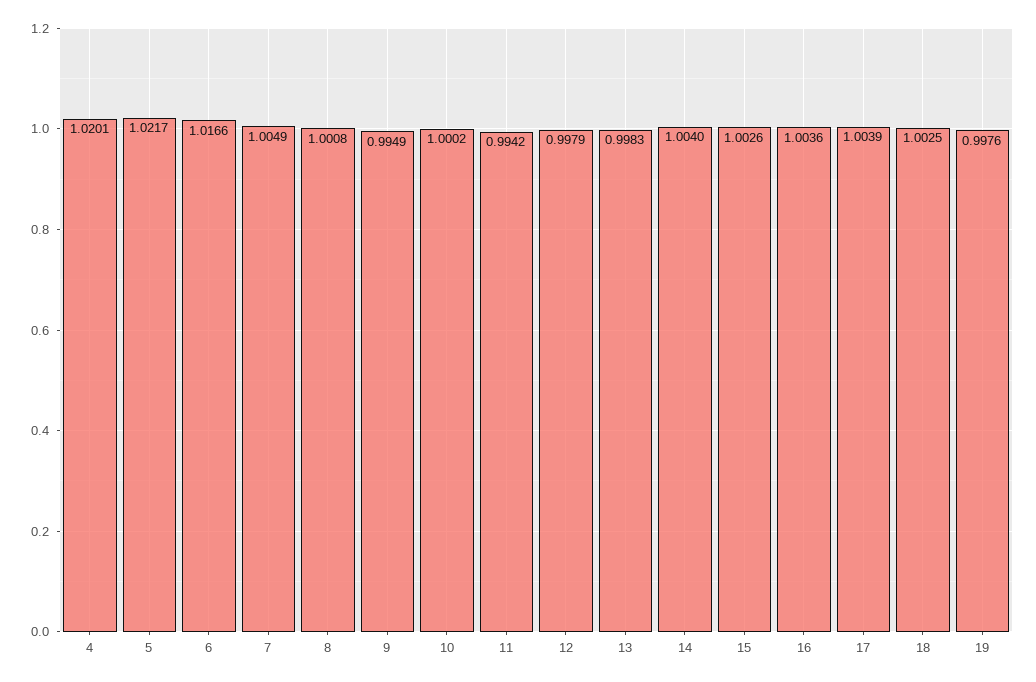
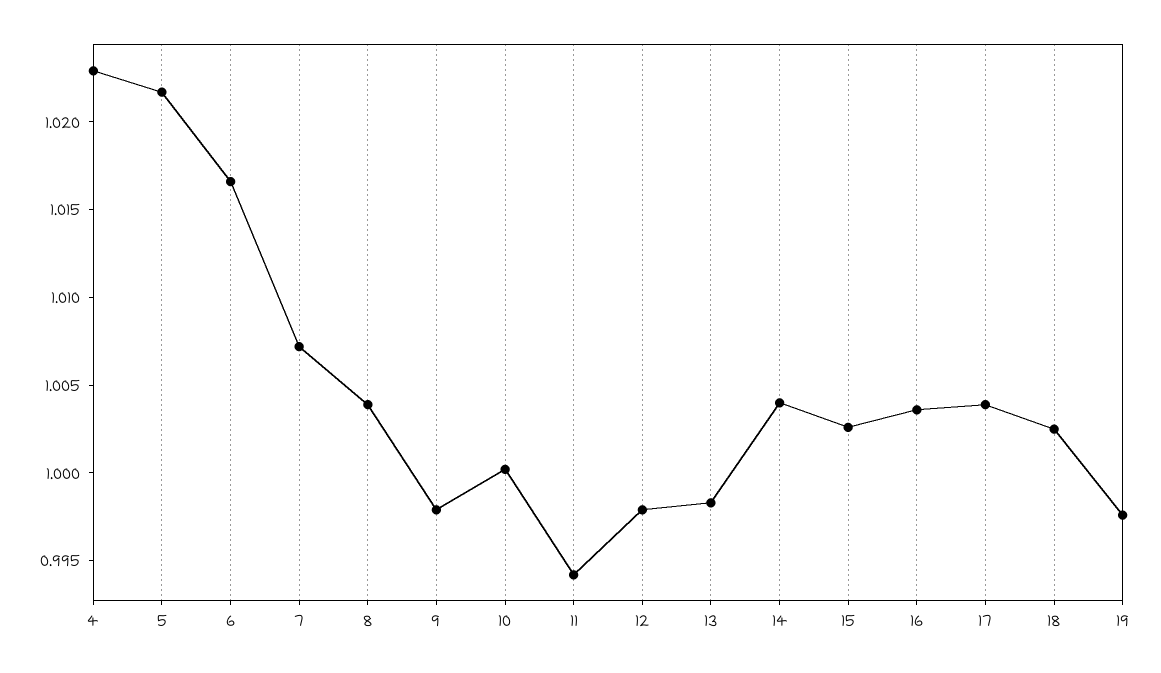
4: 1.0201 -> 1.023
7: 1.0049 -> 1.007
8: 1.0008 -> 1.004
9: 0.9949 -> 0.998

